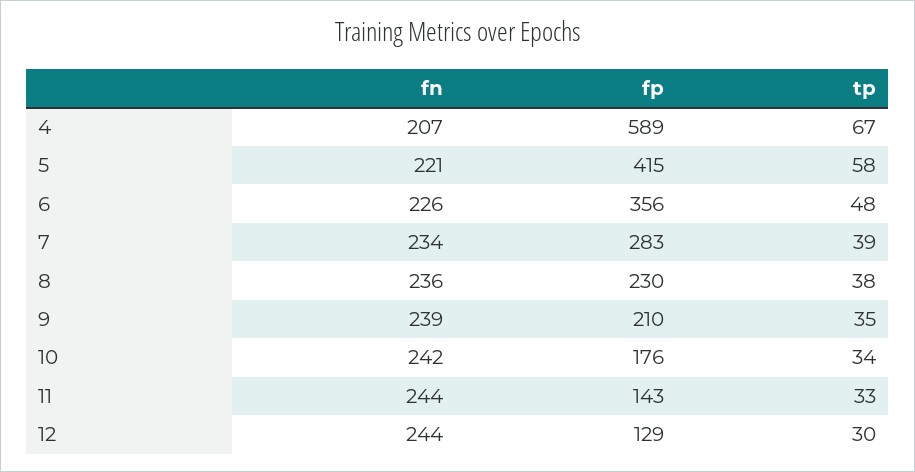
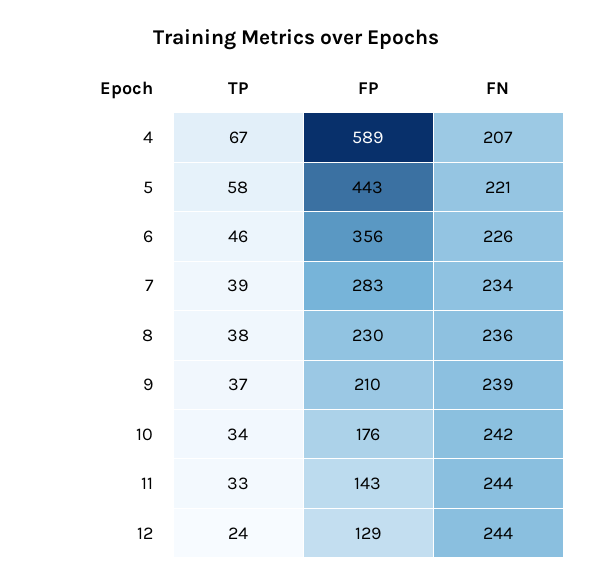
fp, 5: 415 -> 443
tp, 6: 48 -> 46
tp, 9: 35 -> 37
tp, 12: 30 -> 24

